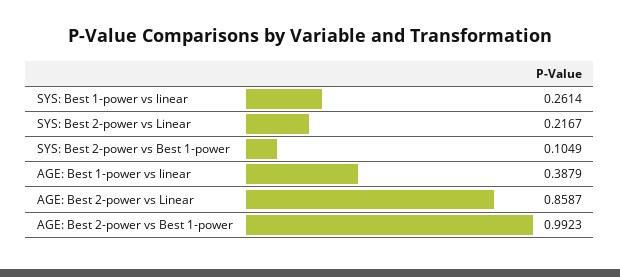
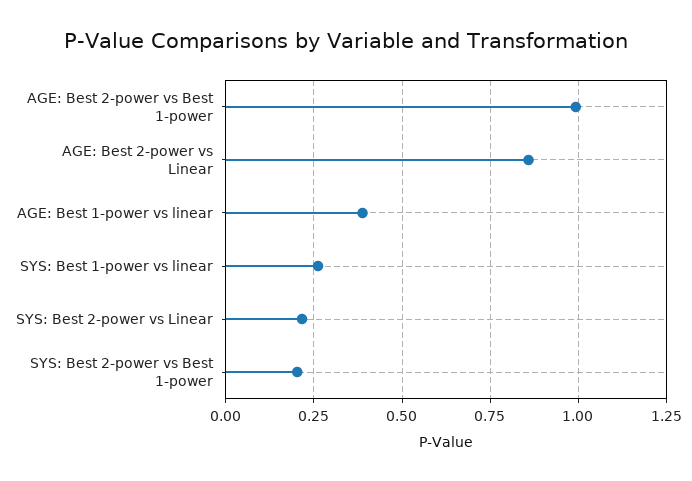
SYS: Best 2-power vs Best 1-power: 0.1049 -> 0.2

